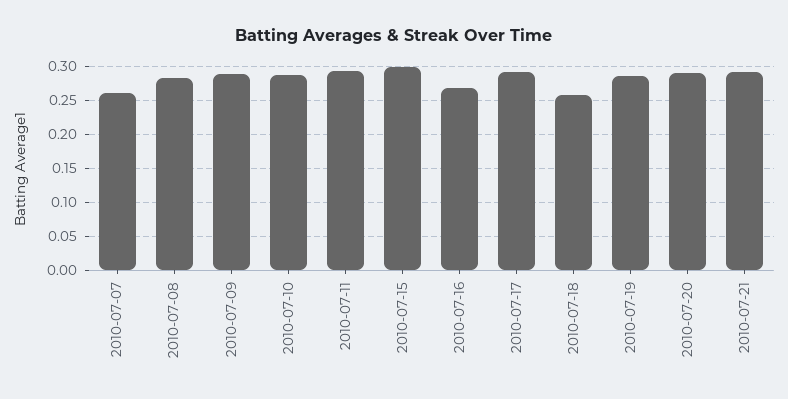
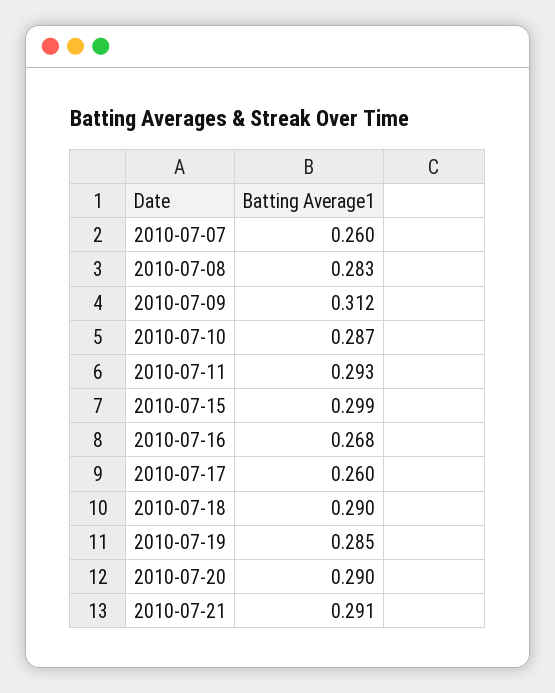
2010-07-09: 0.29 -> 0.312
2010-07-17: 0.29 -> 0.26
2010-07-18: 0.26 -> 0.29

